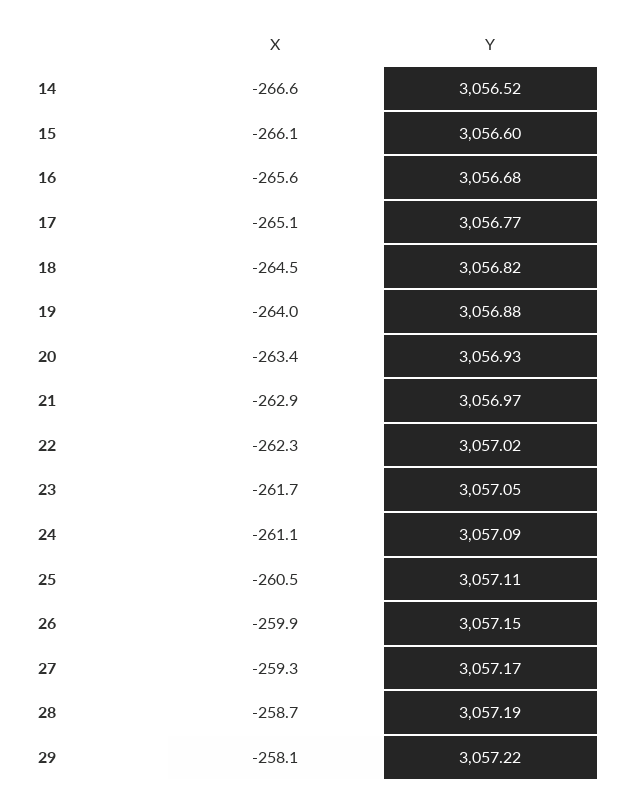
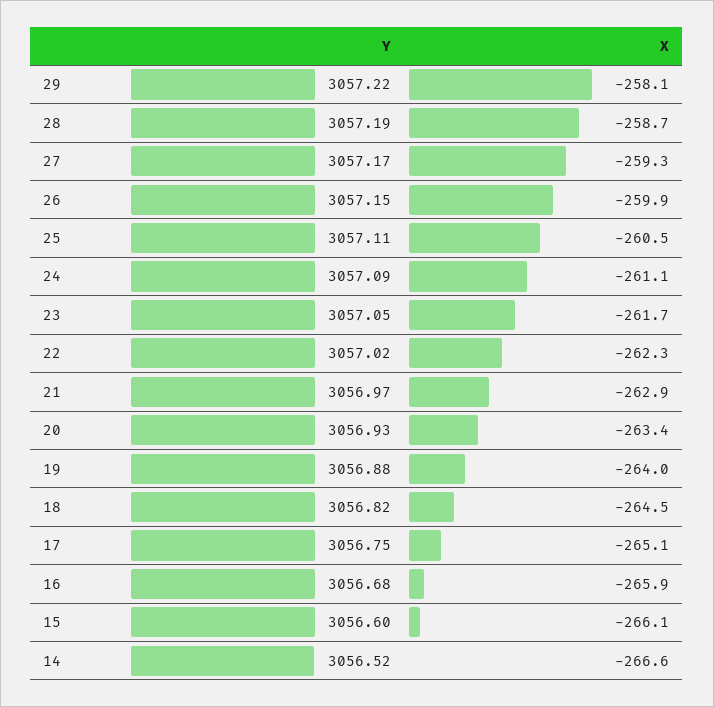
X, 16: -265.6 -> -265.9
Y, 17: 3056.77 -> 3056.75

